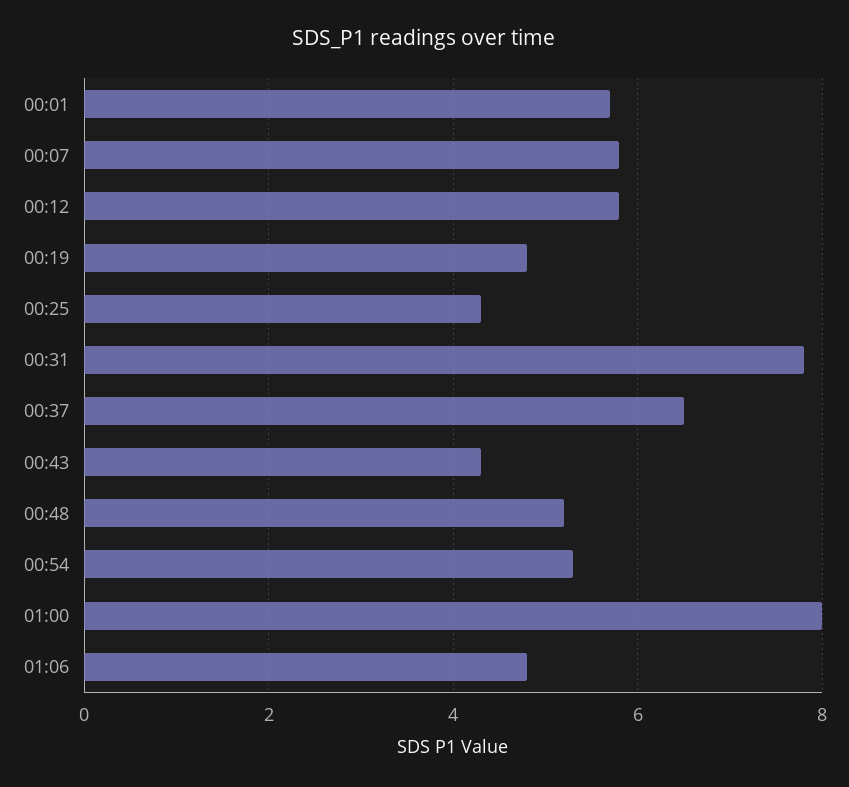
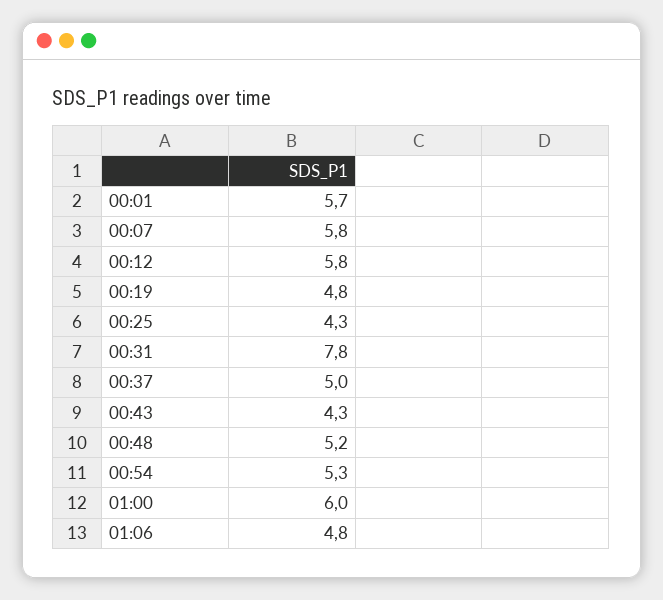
00:37: 6.5 -> 5
01:00: 8 -> 6

